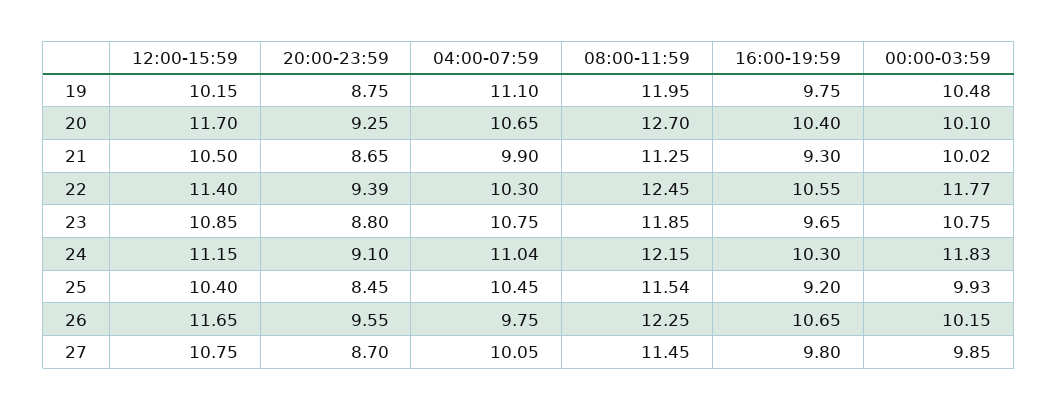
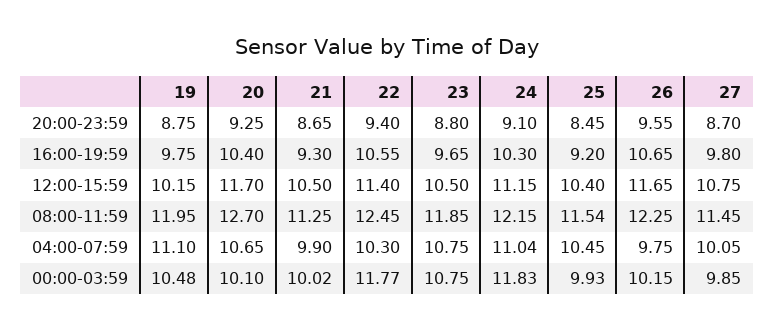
20:00-23:59, 22: 9.39 -> 9.4
12:00-15:59, 23: 10.85 -> 10.5

